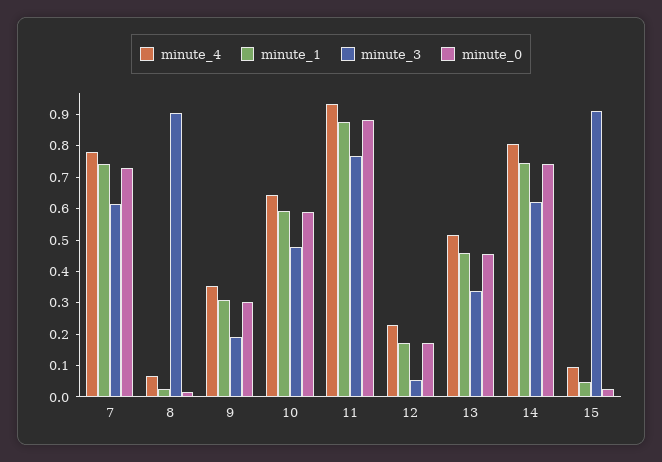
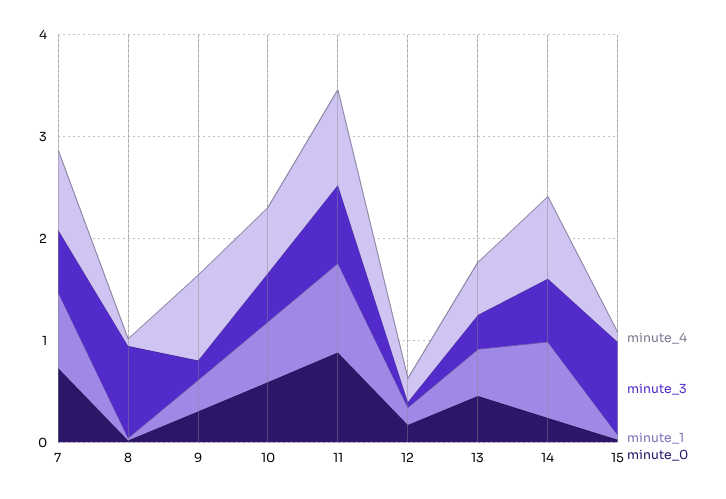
minute_4, 9: 0.35 -> 0.8
minute_0, 14: 0.75 -> 0.2

